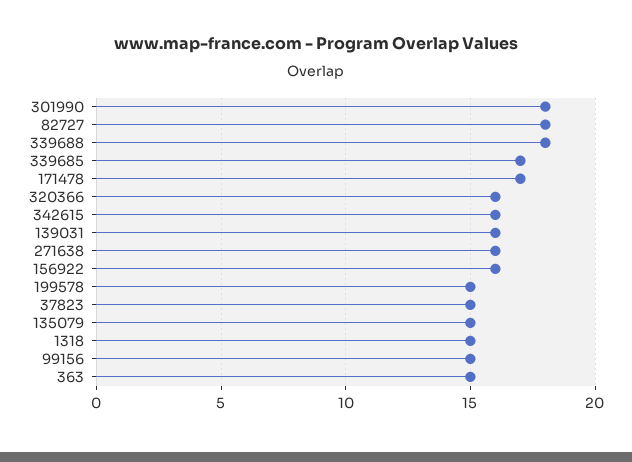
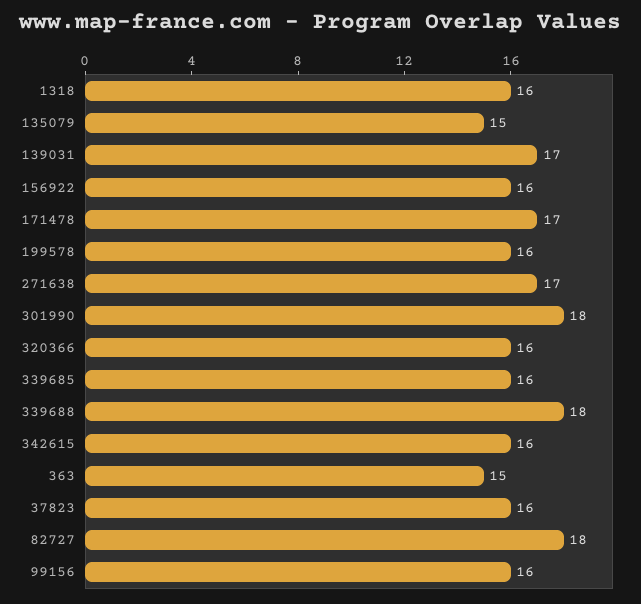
339685: 17 -> 16
139031: 16 -> 17
271638: 16 -> 17
199578: 15 -> 16
37823: 15 -> 16
1318: 15 -> 16
99156: 15 -> 16

